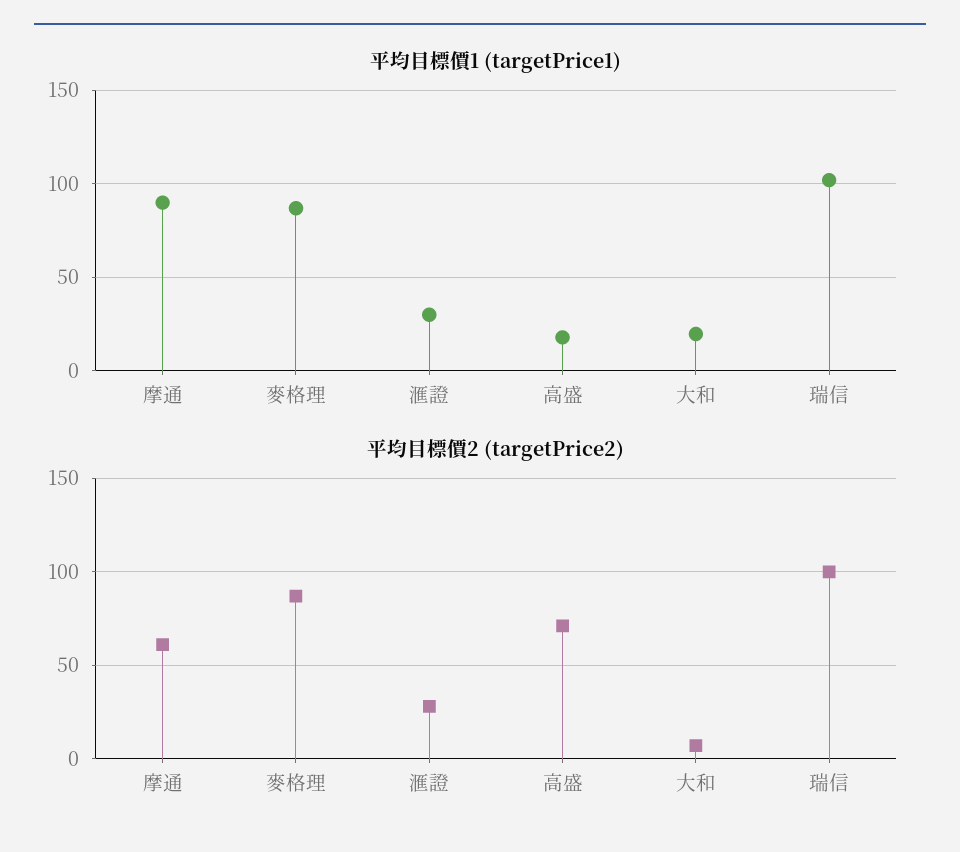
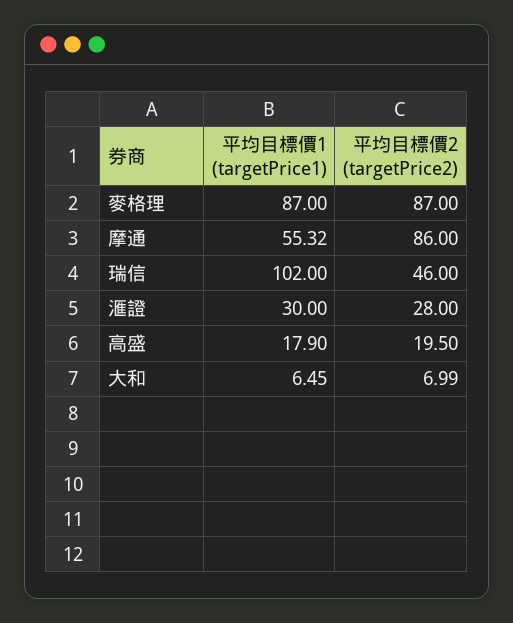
平均目標價1 (targetPrice1), 摩通: 90 -> 55.32
平均目標價1 (targetPrice1), 大和: 20 -> 6.45
平均目標價2 (targetPrice2), 摩通: 60 -> 86
平均目標價2 (targetPrice2), 高盛: 70 -> 19.5
平均目標價2 (targetPrice2), 瑞信: 100 -> 46

